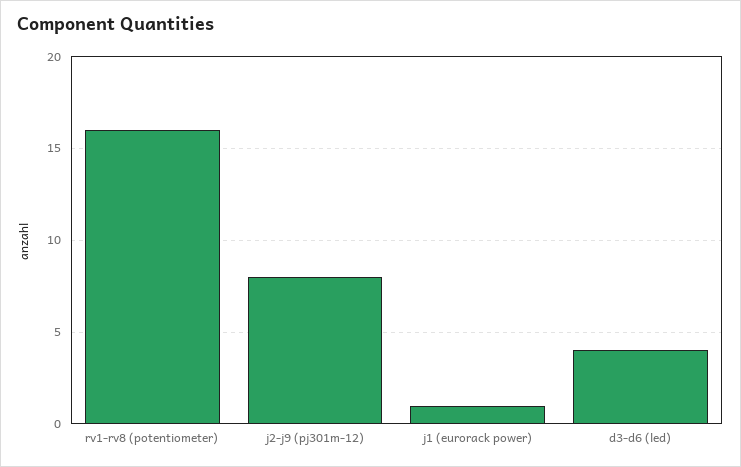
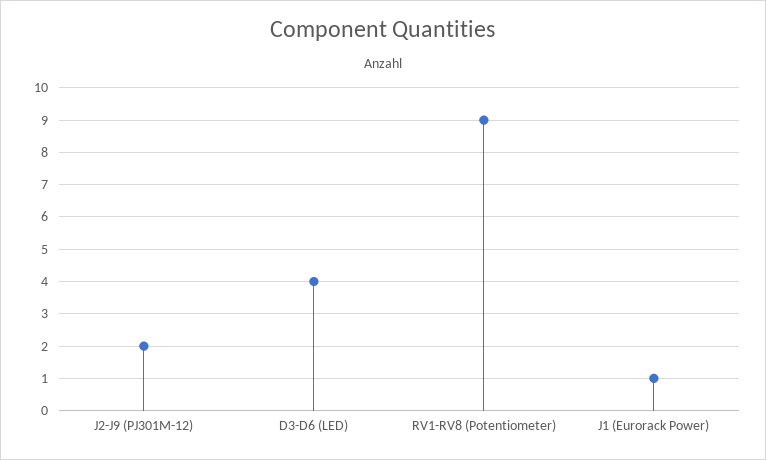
rv1-rv8 (potentiometer): 16 -> 9
j2-j9 (pj301m-12): 8 -> 2

